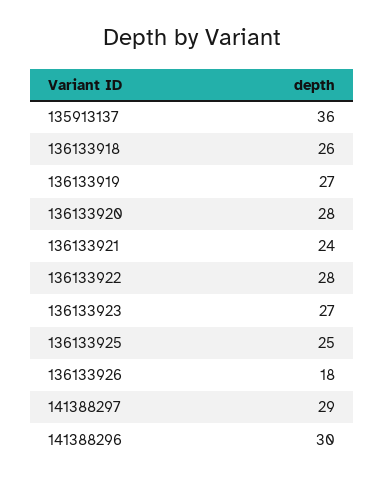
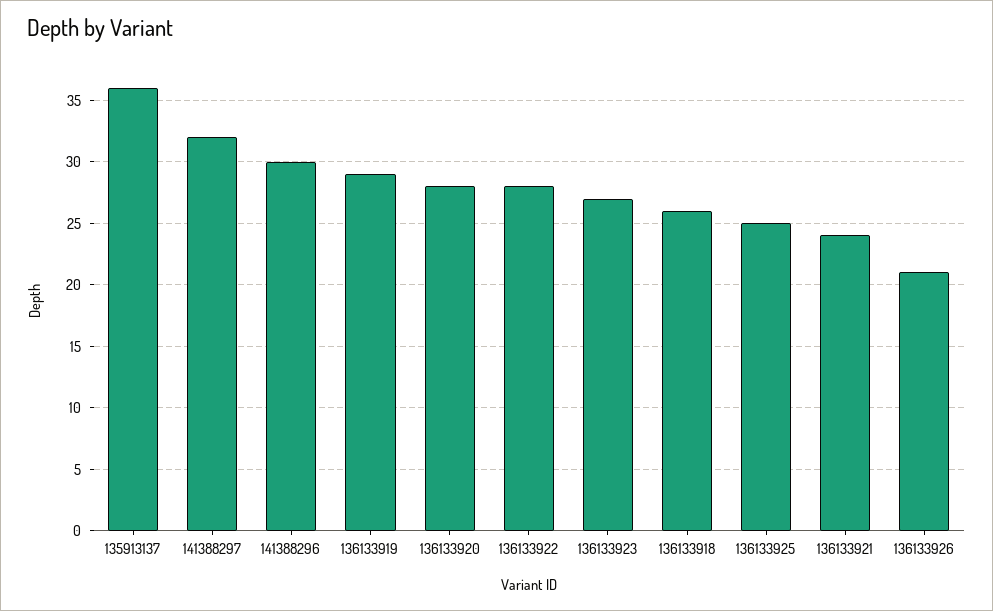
136133919: 27 -> 29
136133926: 18 -> 21
141388297: 29 -> 32

